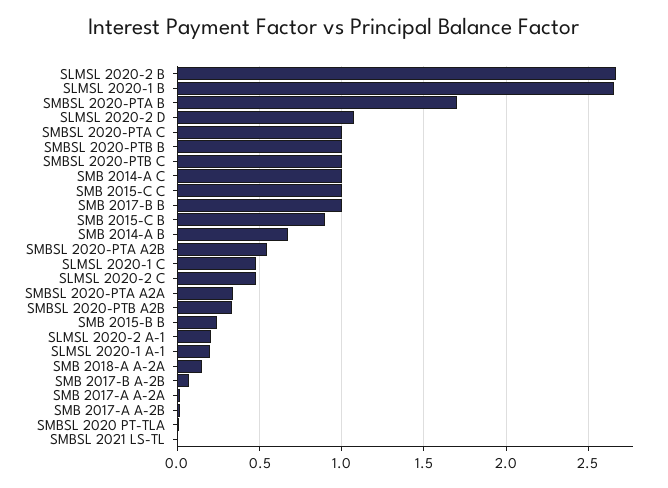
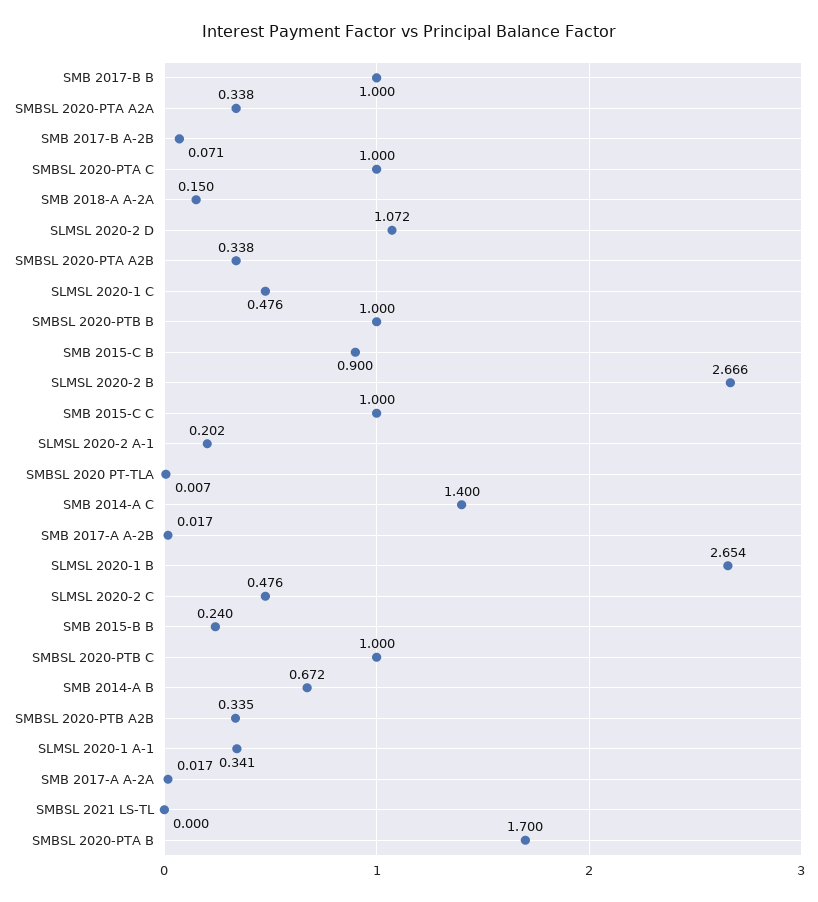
SMB 2014-A C: 1 -> 1.4
SMBSL 2020-PTA A2B: 0.55 -> 0.338
SLMSL 2020-1 A-1: 0.2 -> 0.341

